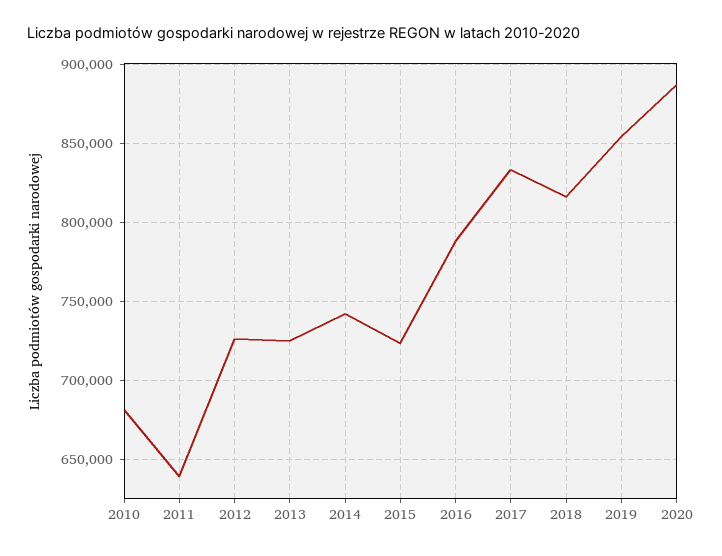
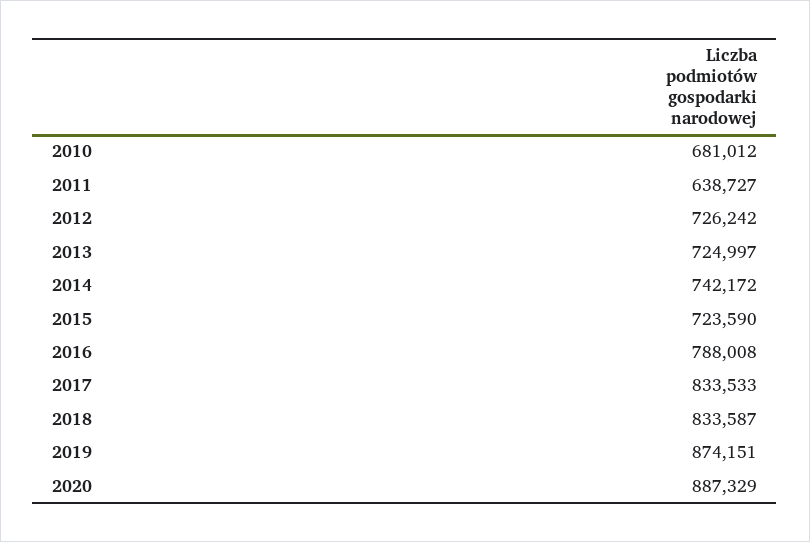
2018: 815000 -> 833587
2019: 855000 -> 874151

